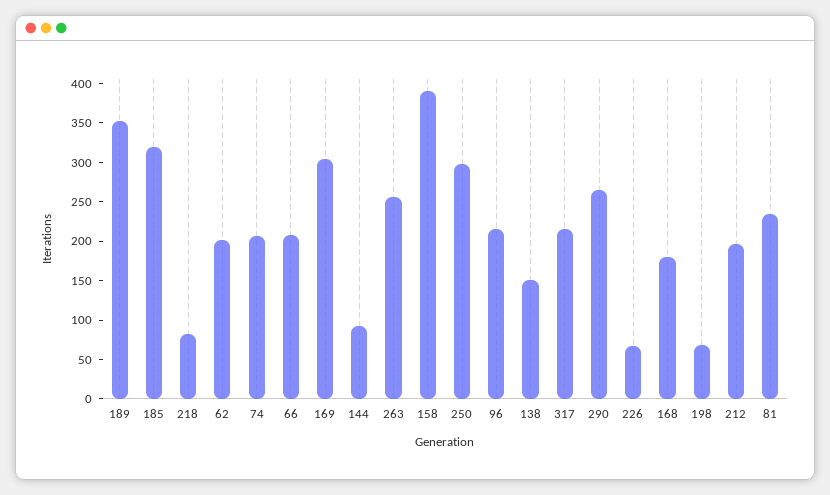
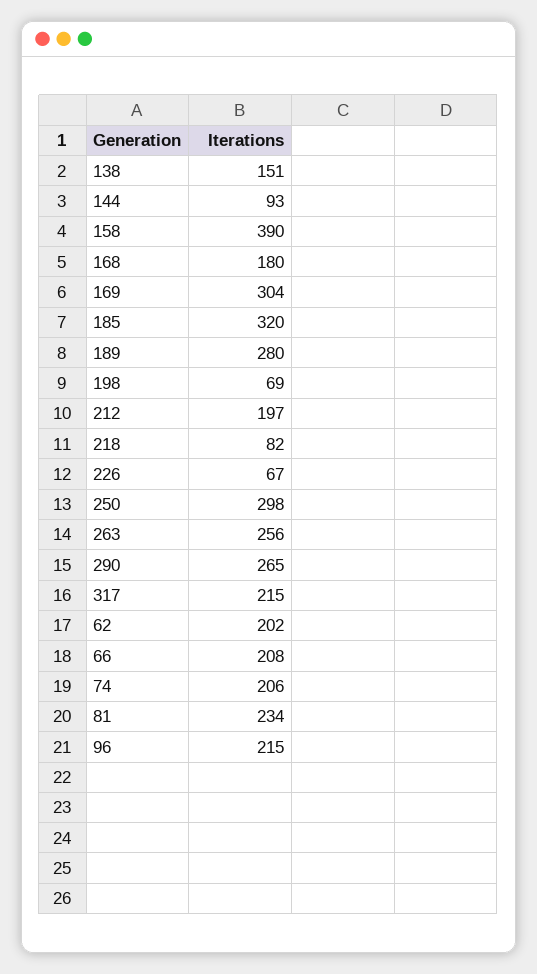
189: 350 -> 280

